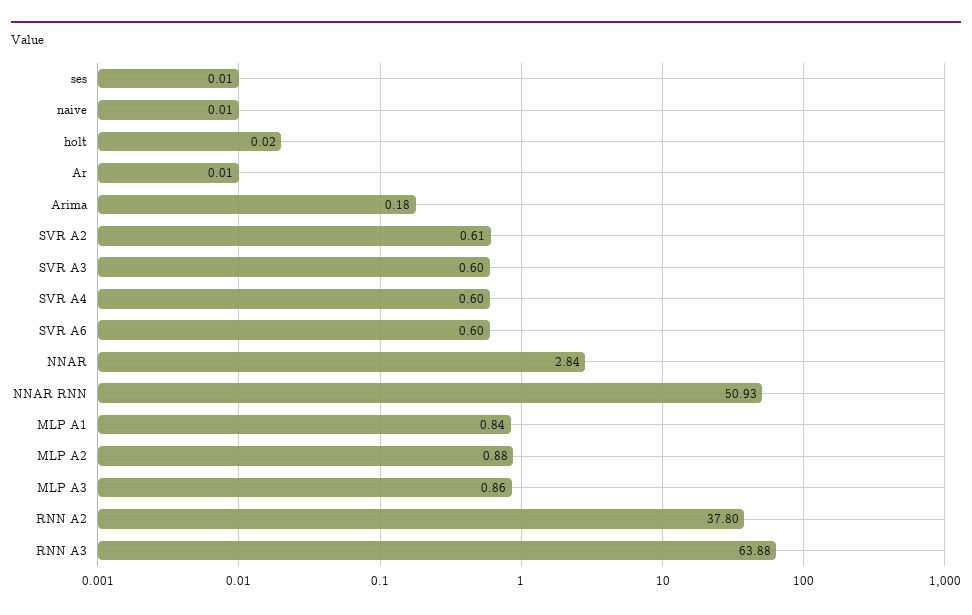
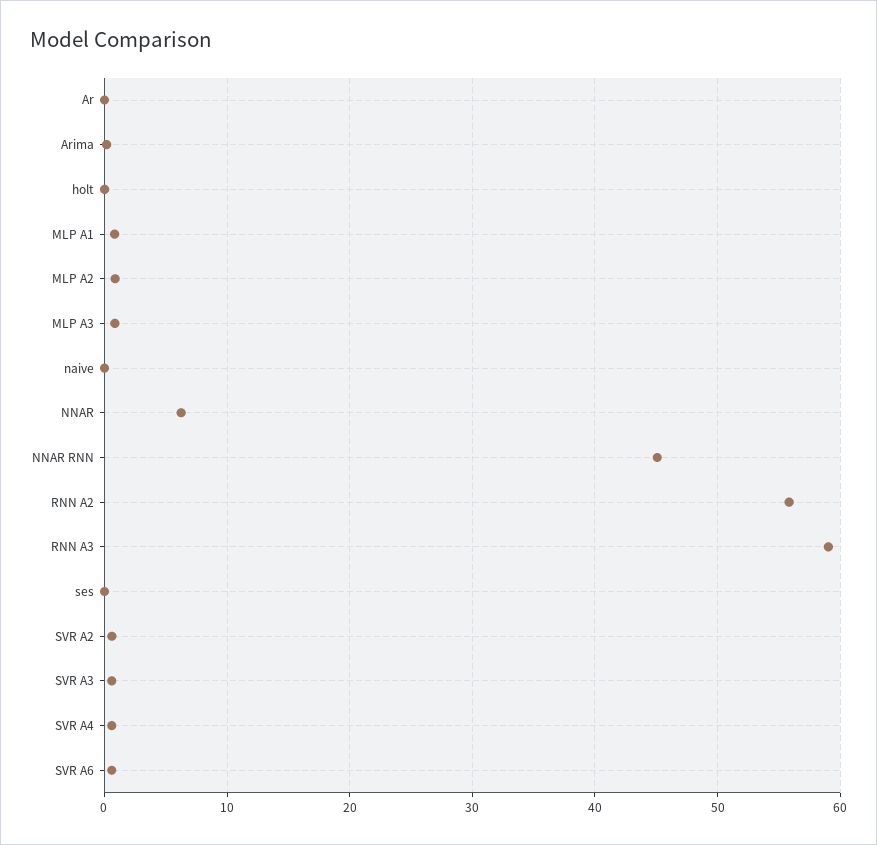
NNAR: 2.84 -> 6
NNAR RNN: 50.93 -> 45
RNN A2: 37.8 -> 56
RNN A3: 63.88 -> 59

